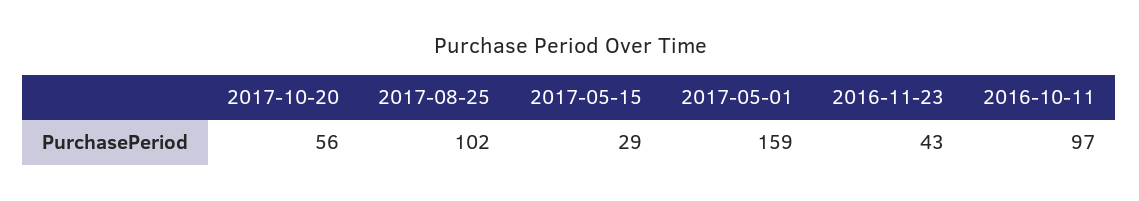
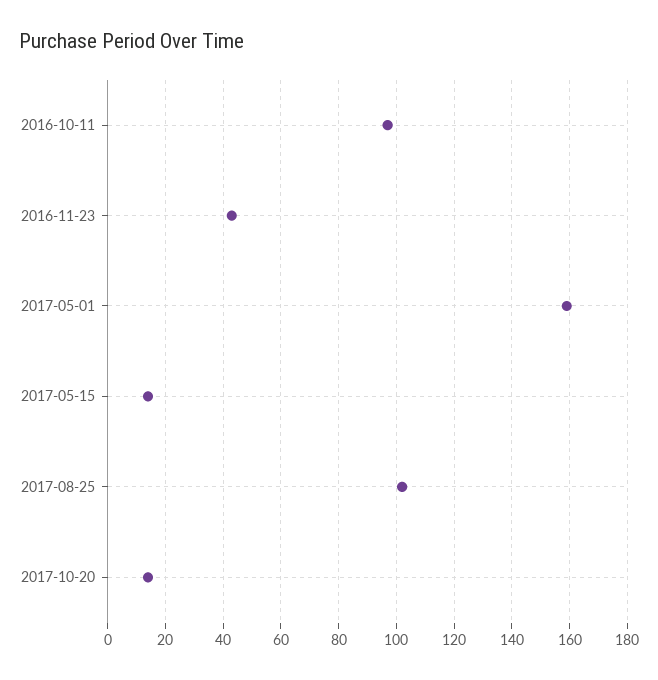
2017-10-20: 56 -> 15
2017-05-15: 29 -> 15

